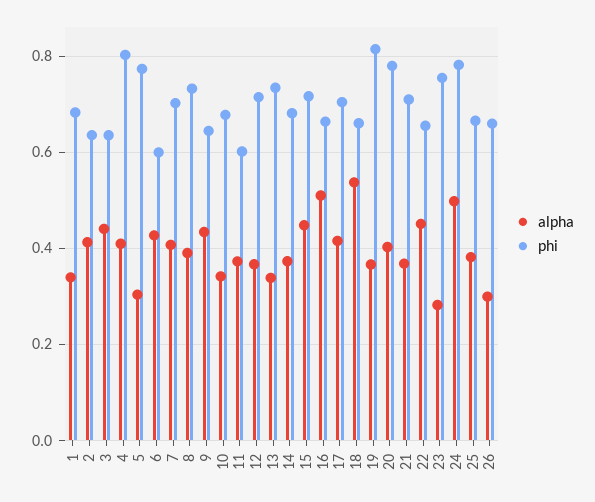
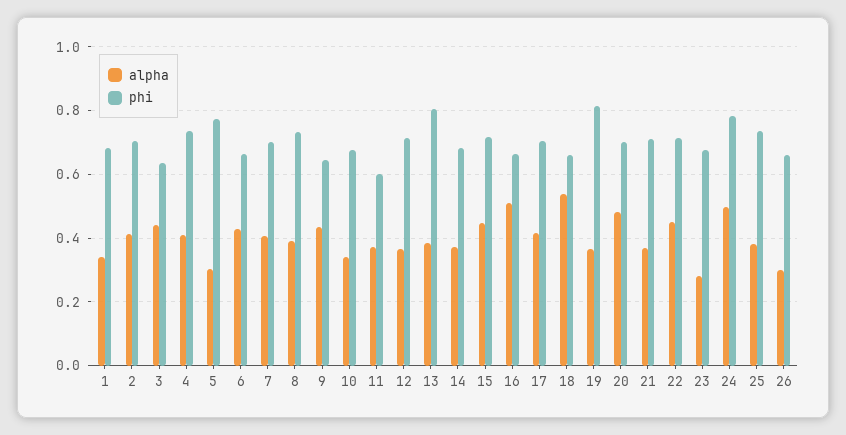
phi, 2: 0.64 -> 0.7
phi, 4: 0.8 -> 0.74
phi, 6: 0.6 -> 0.66
alpha, 13: 0.34 -> 0.38
phi, 13: 0.74 -> 0.8
alpha, 20: 0.4 -> 0.48
phi, 20: 0.78 -> 0.7
phi, 22: 0.66 -> 0.72
phi, 23: 0.76 -> 0.68
phi, 25: 0.66 -> 0.74

